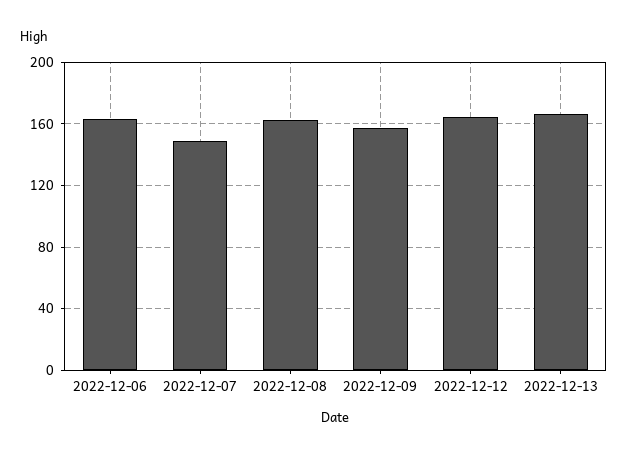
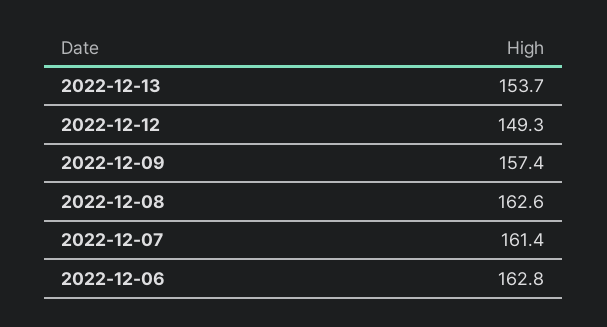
2022-12-07: 150 -> 161.4
2022-12-12: 165 -> 149.3
2022-12-13: 165 -> 153.7

